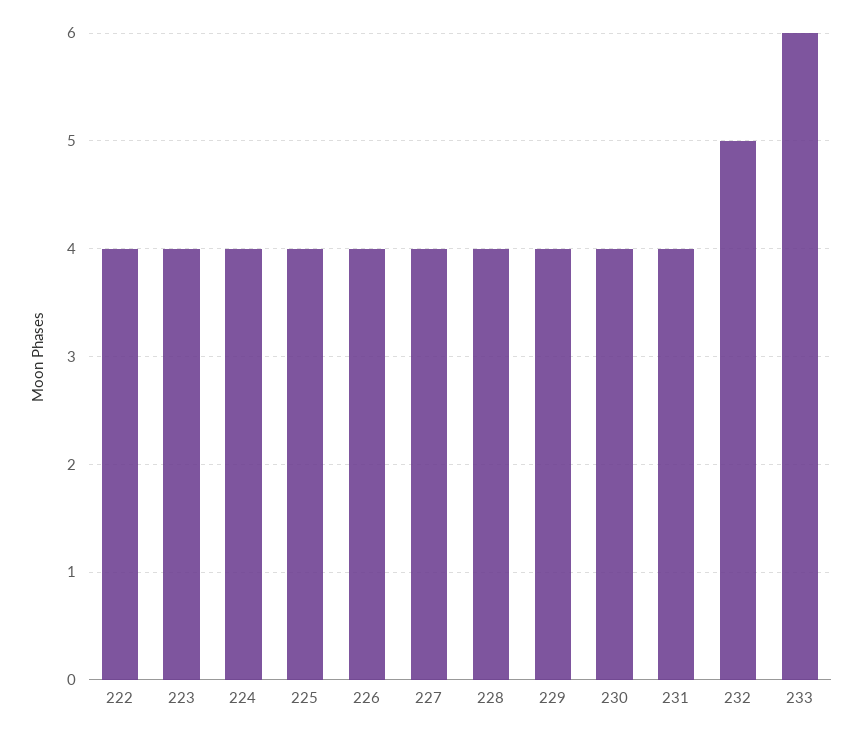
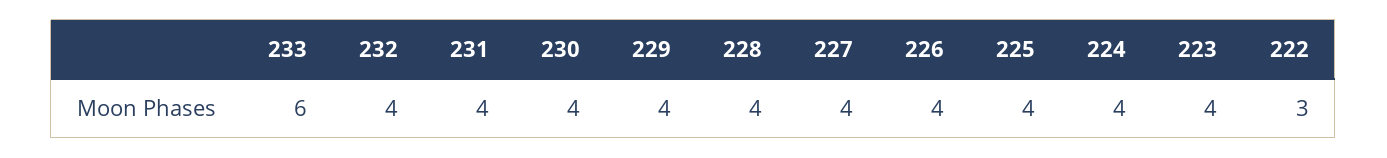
222: 4 -> 3
232: 5 -> 4

